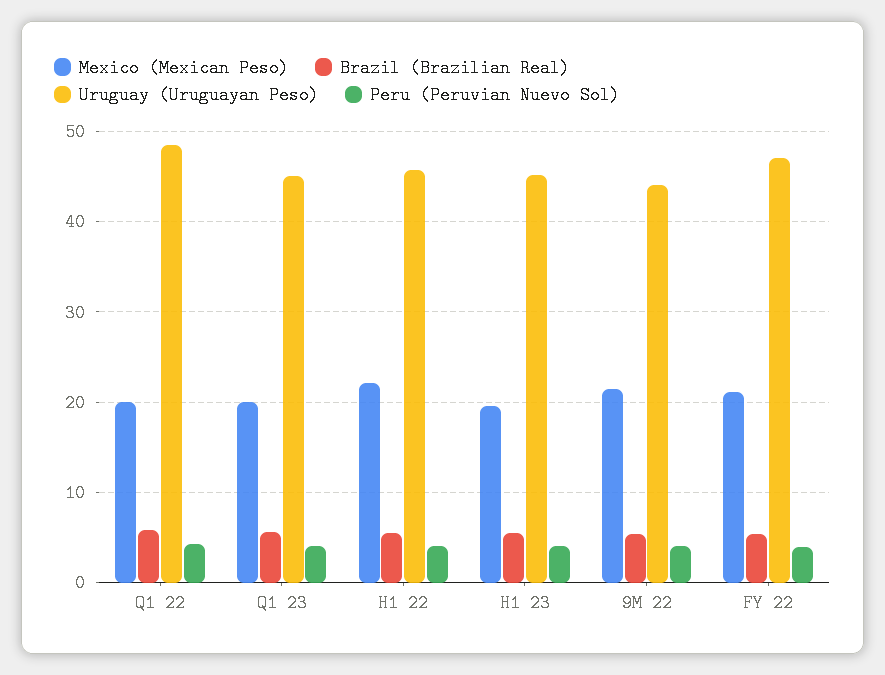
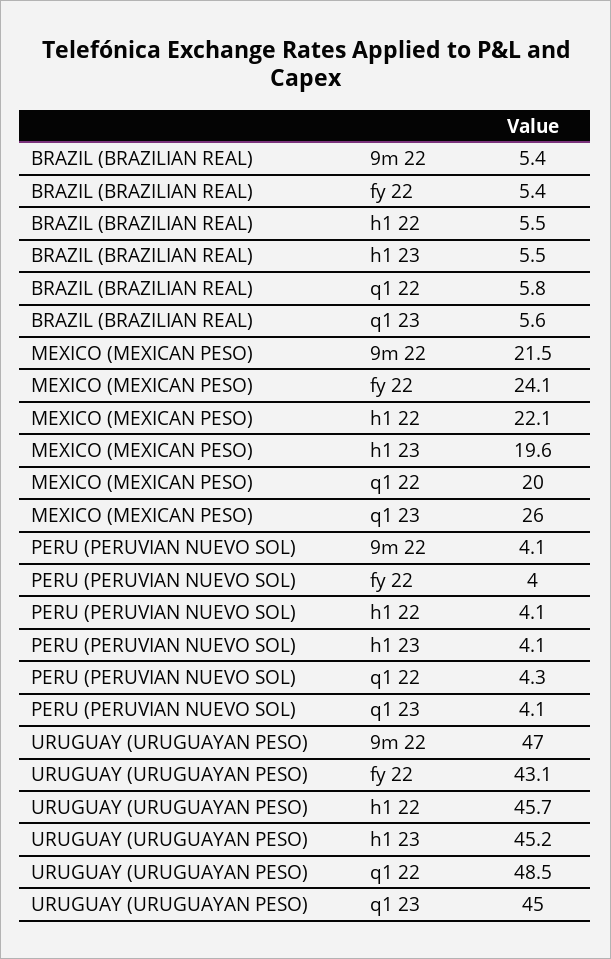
Mexico (Mexican Peso), Q1 23: 20 -> 26
Uruguay (Uruguayan Peso), 9M 22: 44 -> 47
Mexico (Mexican Peso), FY 22: 21 -> 24.1
Uruguay (Uruguayan Peso), FY 22: 47 -> 43.1

